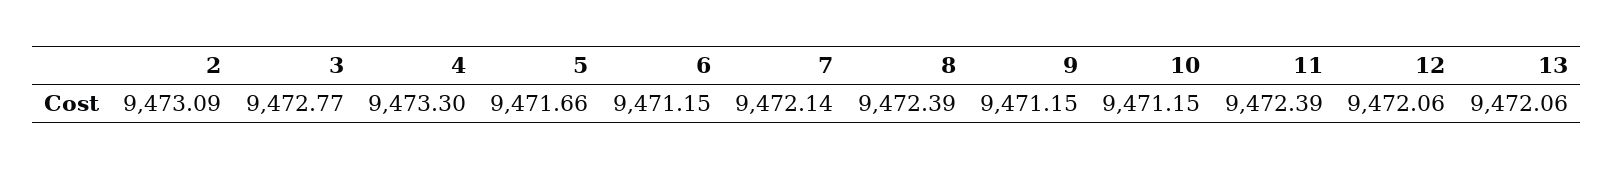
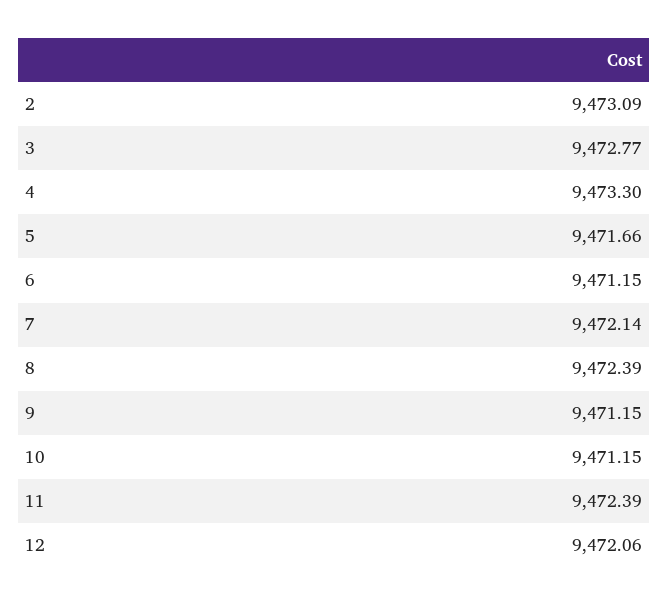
13: 9472.06 -> none

